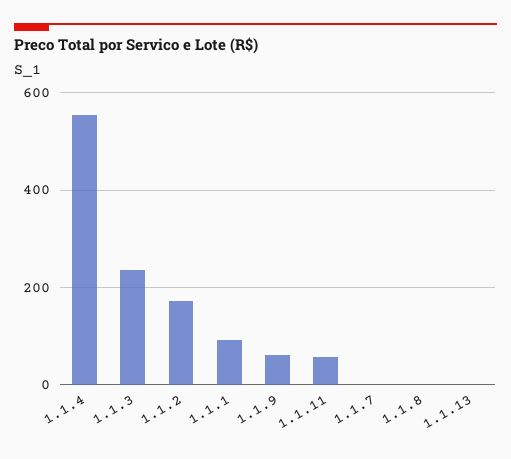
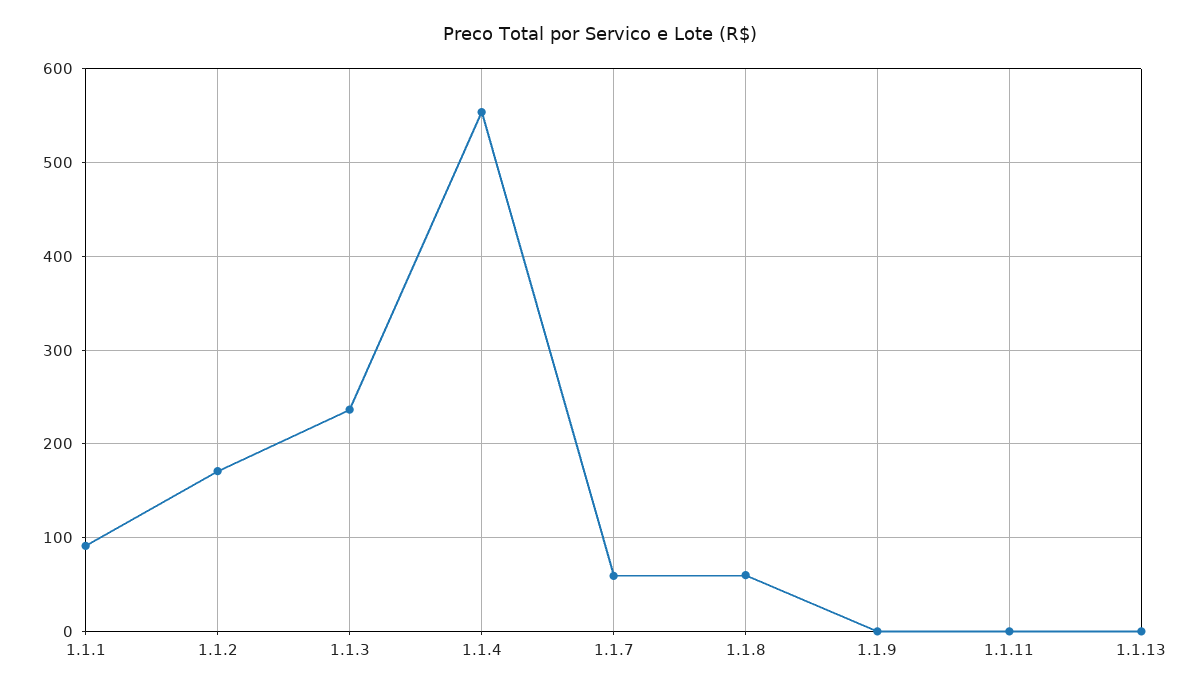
1.1.9: 60 -> 0
1.1.11: 60 -> 0
1.1.7: 0 -> 60
1.1.8: 0 -> 60

